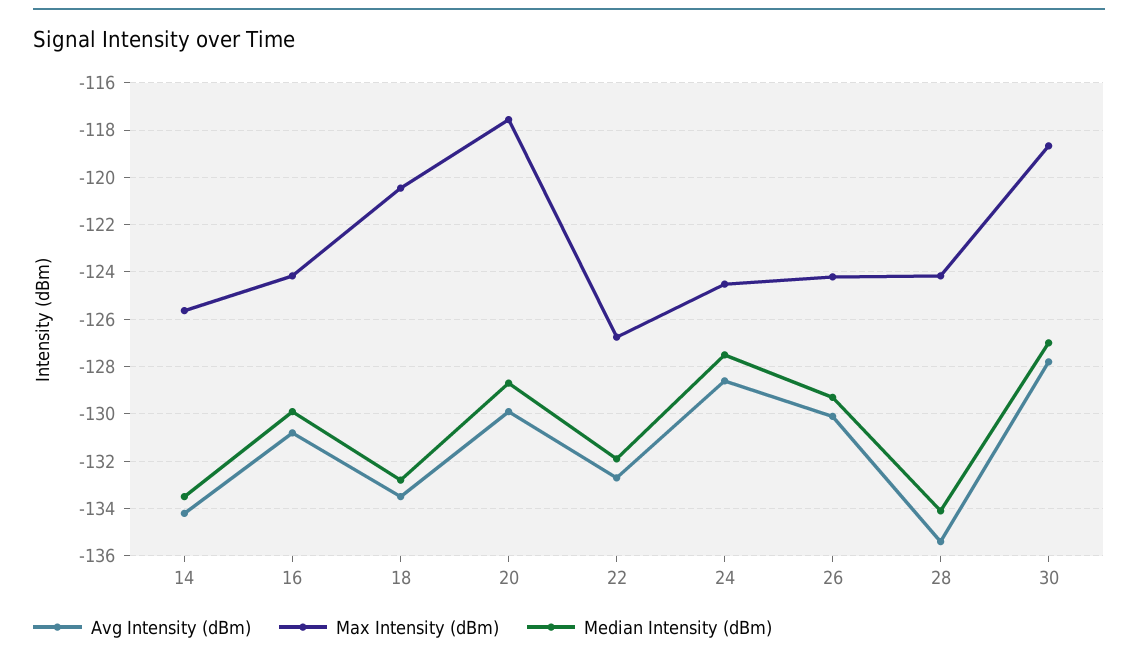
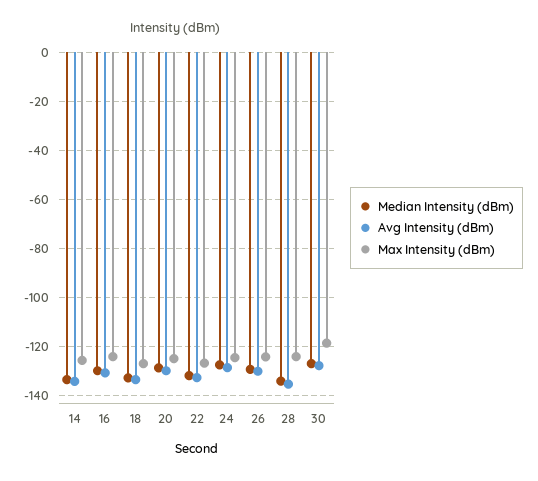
Max Intensity (dBm), 18: -120.5 -> -127.5
Max Intensity (dBm), 20: -117.5 -> -125

